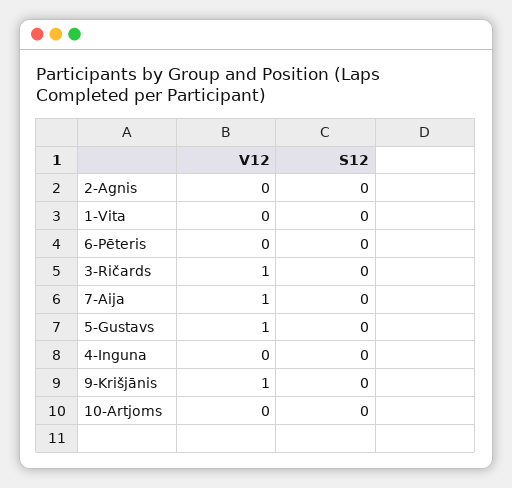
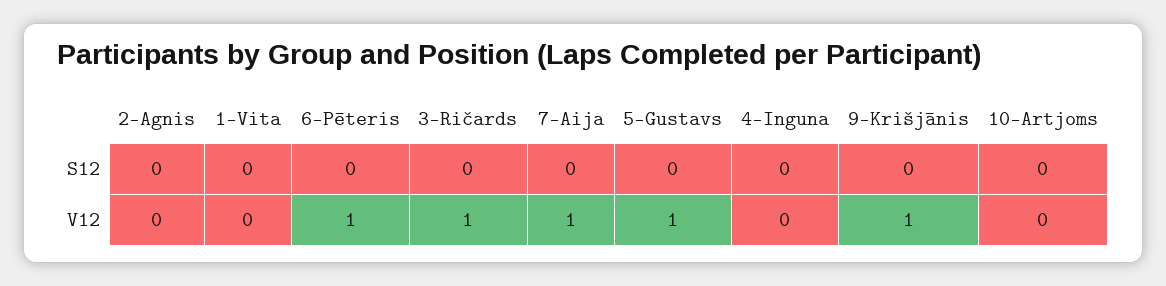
V12, 6-Pēteris: 0 -> 1

